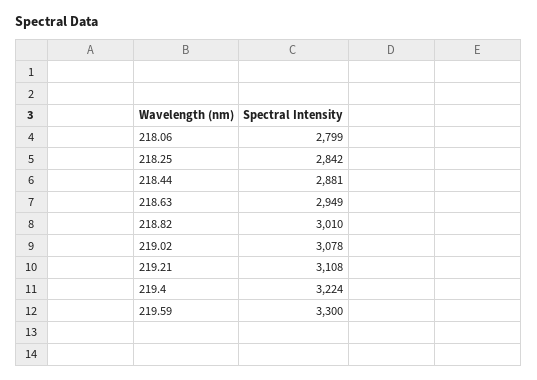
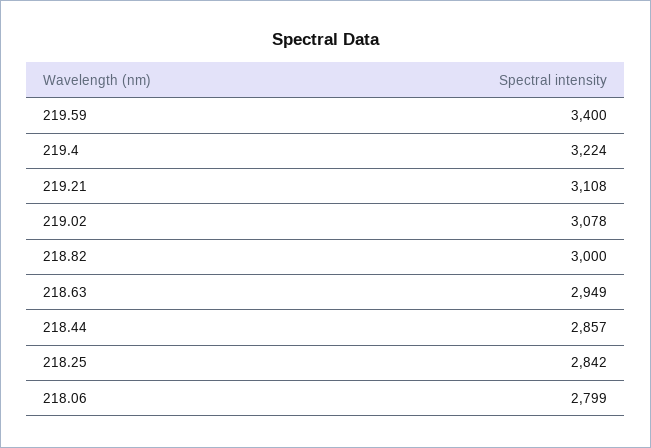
218.44: 2881 -> 2857
218.82: 3010 -> 3000
219.59: 3300 -> 3400

